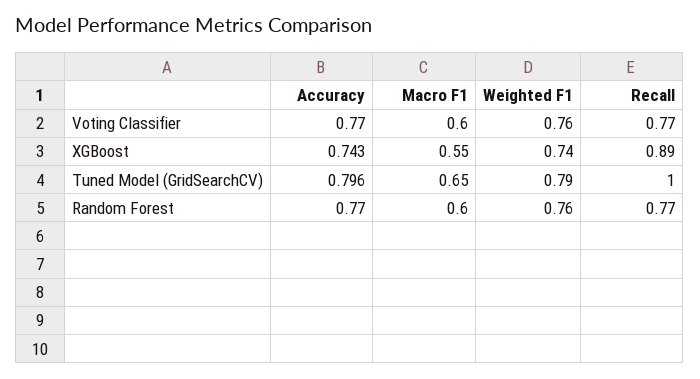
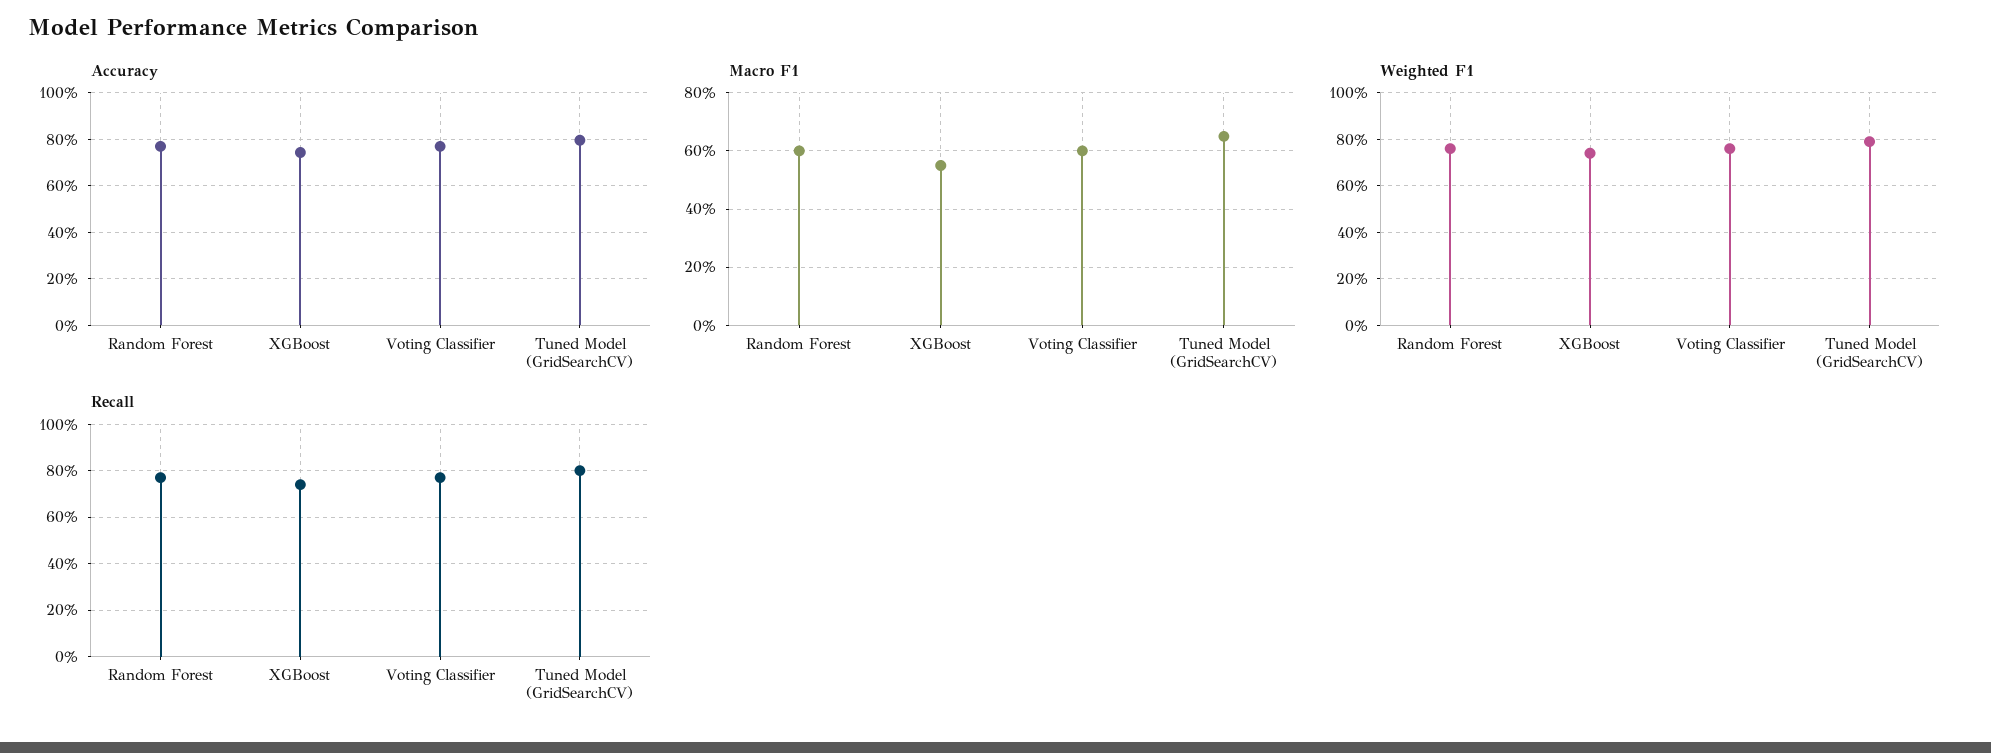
Recall, XGBoost: 0.89 -> 0.75
Recall, Tuned Model (GridSearchCV): 1 -> 0.8

